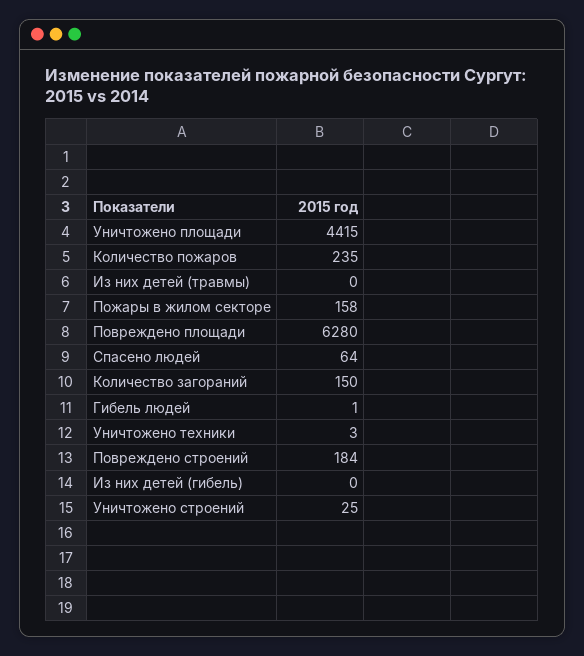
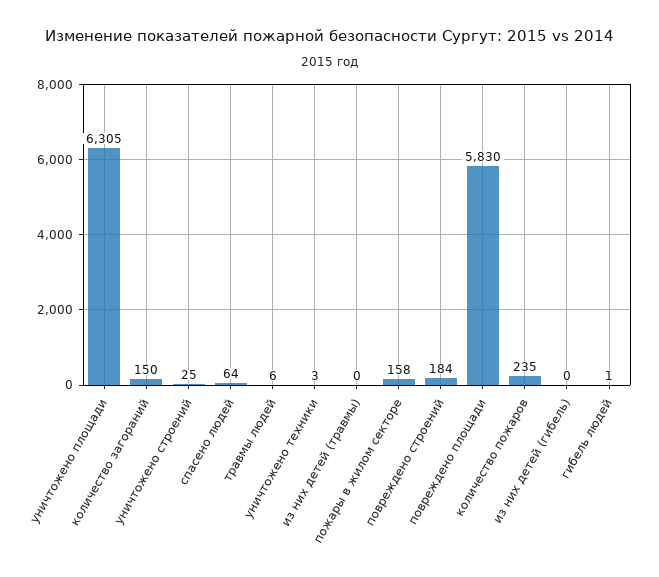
Уничтожено площади: 4415 -> 6305
Повреждено площади: 6280 -> 5830
травмы людей: none -> 6

